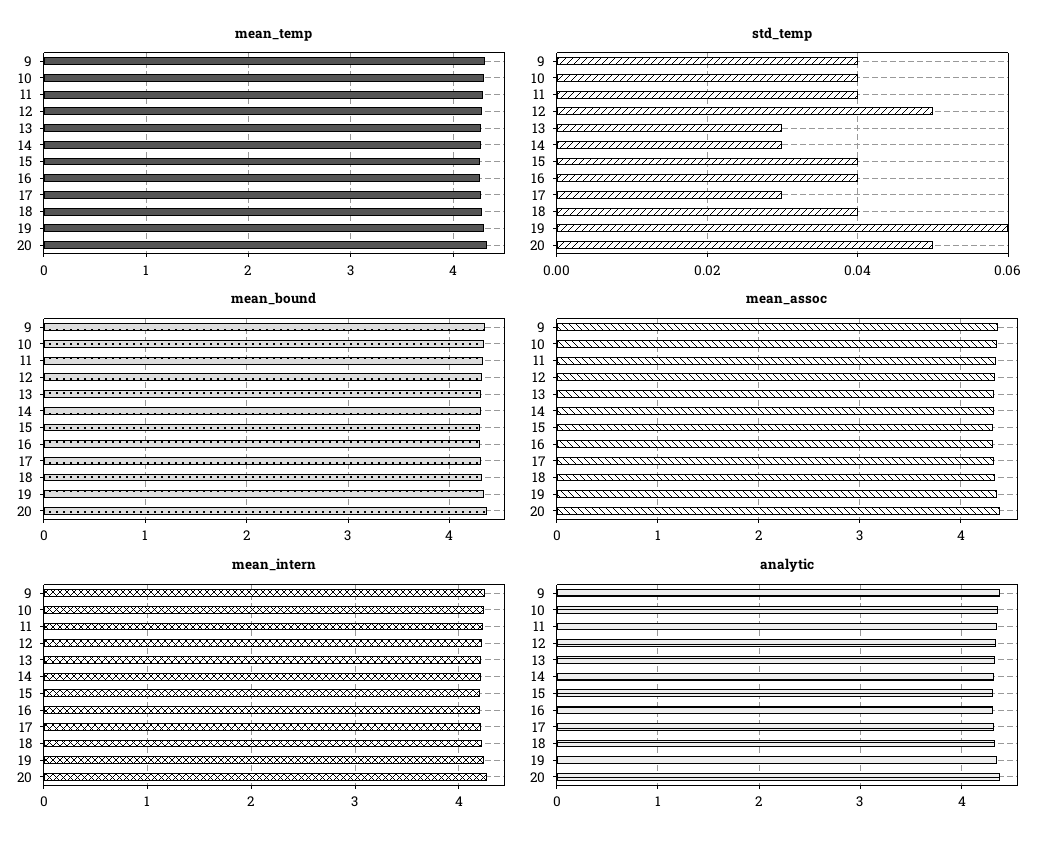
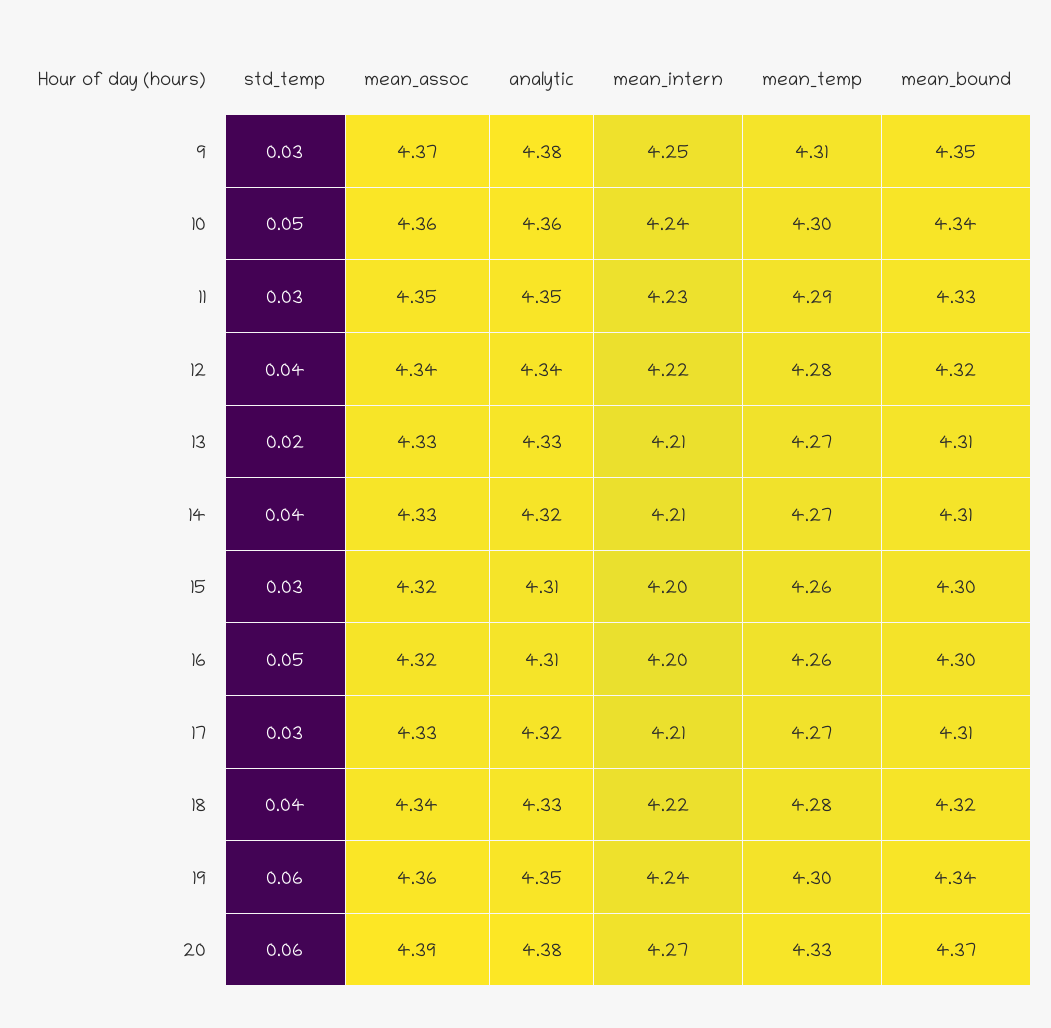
std_temp, 9: 0.04 -> 0.03
std_temp, 10: 0.04 -> 0.05
std_temp, 11: 0.04 -> 0.03
std_temp, 12: 0.05 -> 0.04
std_temp, 13: 0.03 -> 0.02
std_temp, 14: 0.03 -> 0.04
std_temp, 15: 0.04 -> 0.03
std_temp, 16: 0.04 -> 0.05
std_temp, 20: 0.05 -> 0.06

